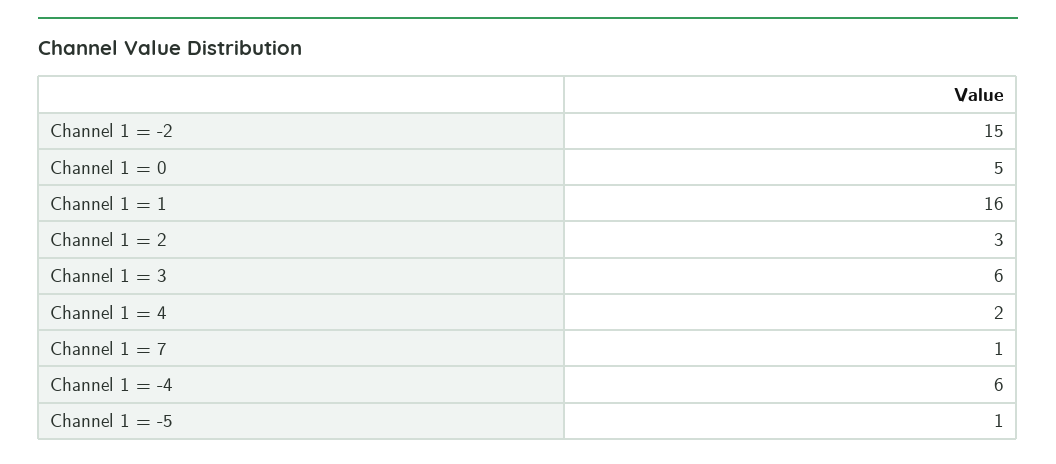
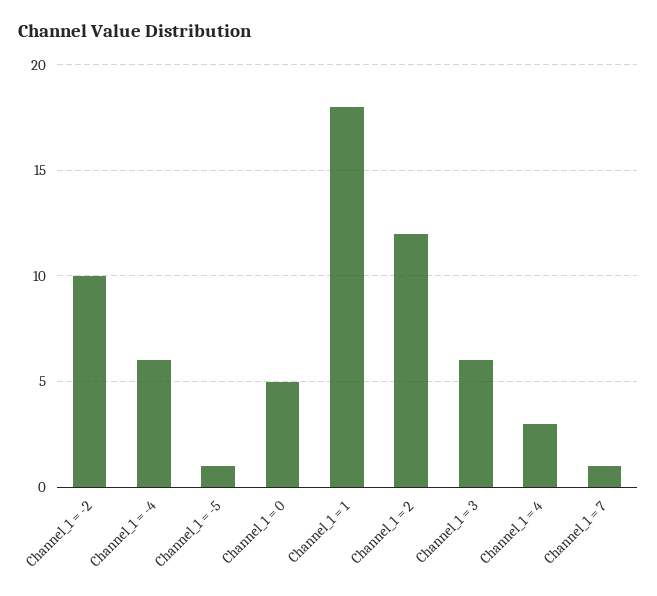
Channel 1 = -2: 15 -> 10
Channel 1 = 1: 16 -> 18
Channel 1 = 2: 3 -> 12
Channel 1 = 4: 2 -> 3

